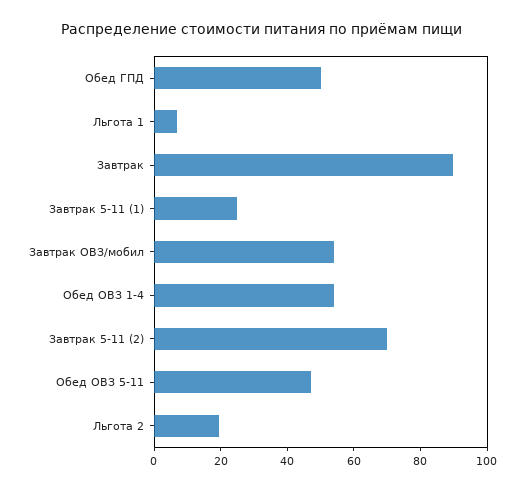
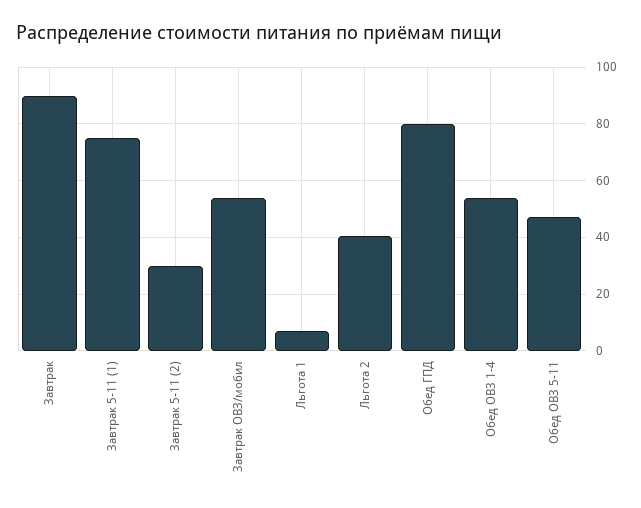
Обед ГПД: 50 -> 80
Завтрак 5-11 (1): 25 -> 75
Завтрак 5-11 (2): 70 -> 30
Льгота 2: 20 -> 40

